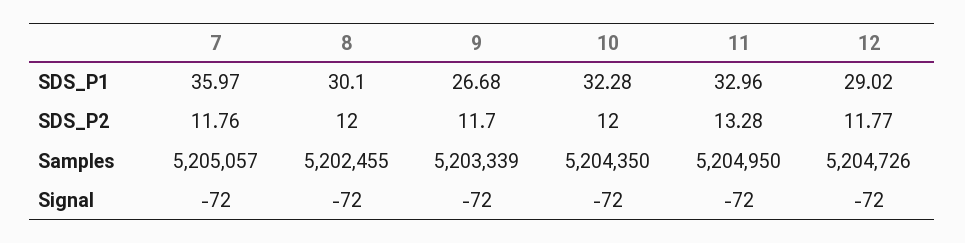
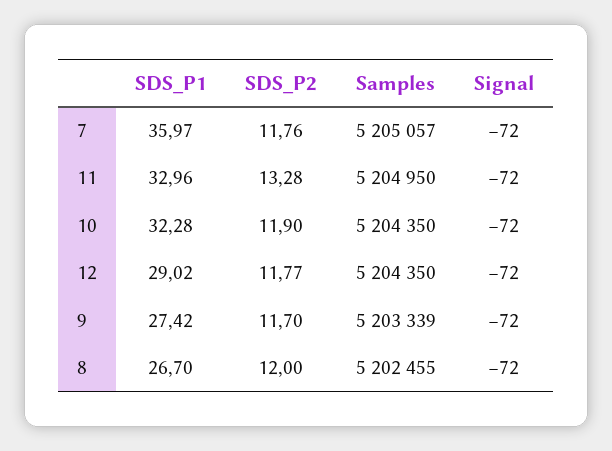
8, SDS_P1: 30.1 -> 26.7
9, SDS_P1: 26.68 -> 27.42
10, SDS_P2: 12 -> 11.9
12, Samples: 5204726 -> 5204350

